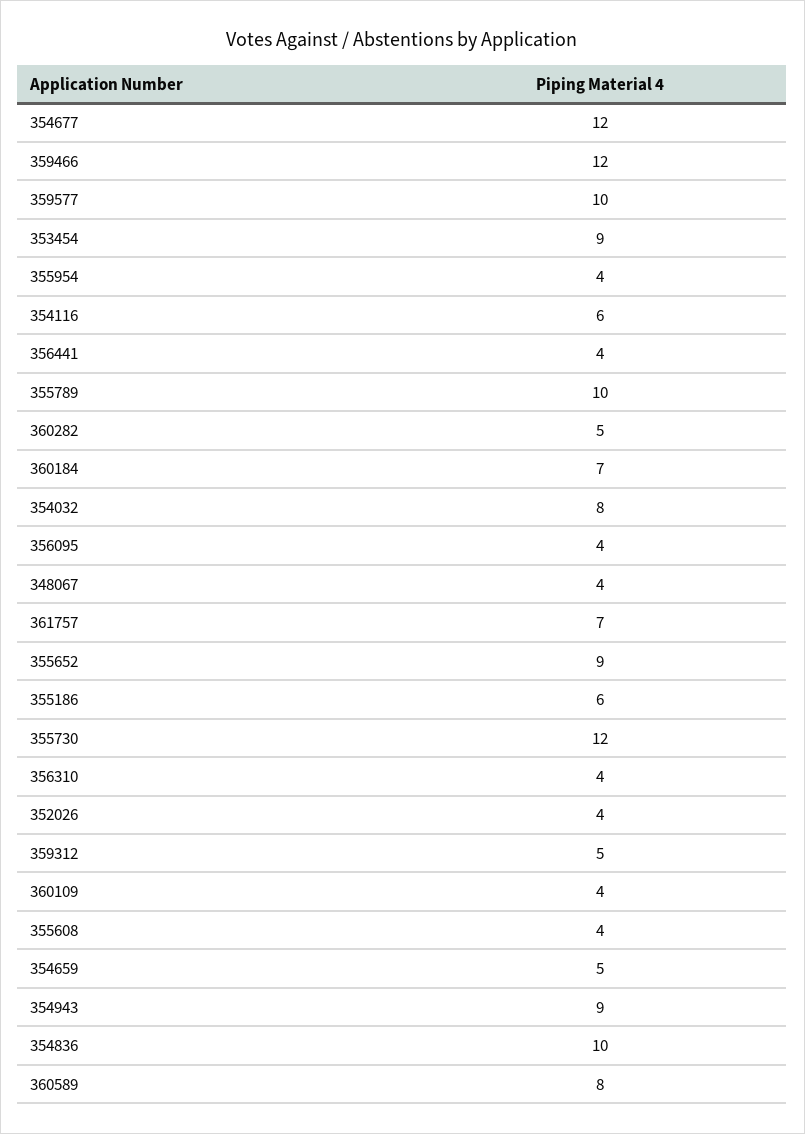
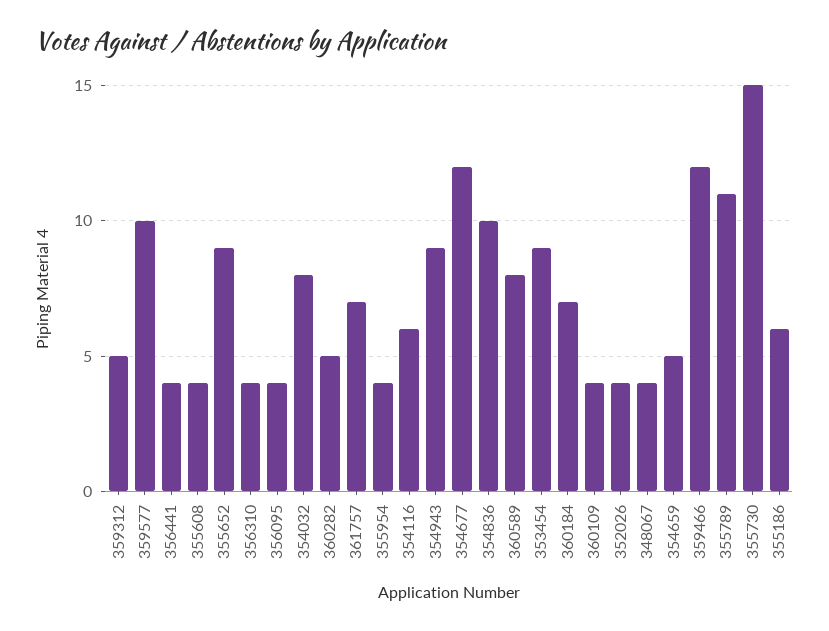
355789: 10 -> 11
355730: 12 -> 15

